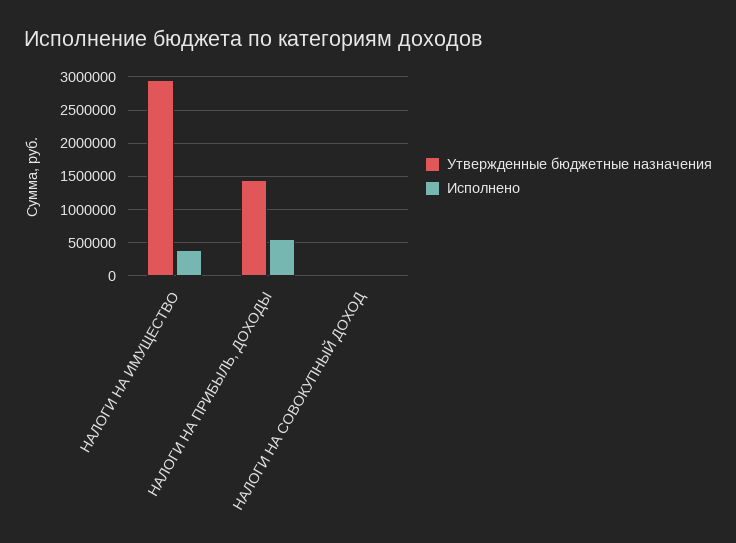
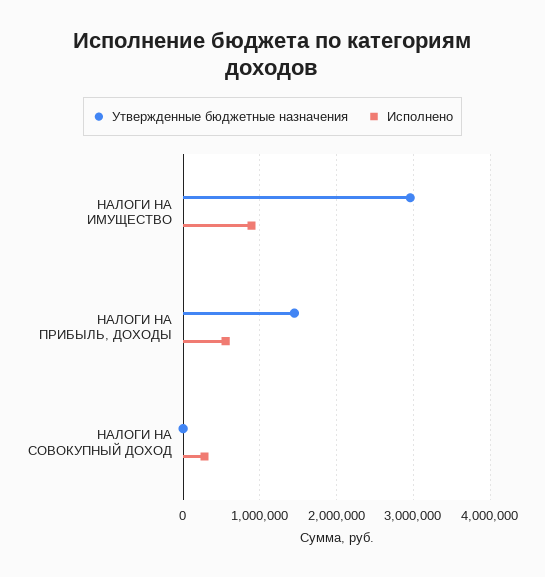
Исполнено, НАЛОГИ НА ИМУЩЕСТВО: 400000 -> 900000
Исполнено, НАЛОГИ НА СОВОКУПНЫЙ ДОХОД: 0 -> 300000

